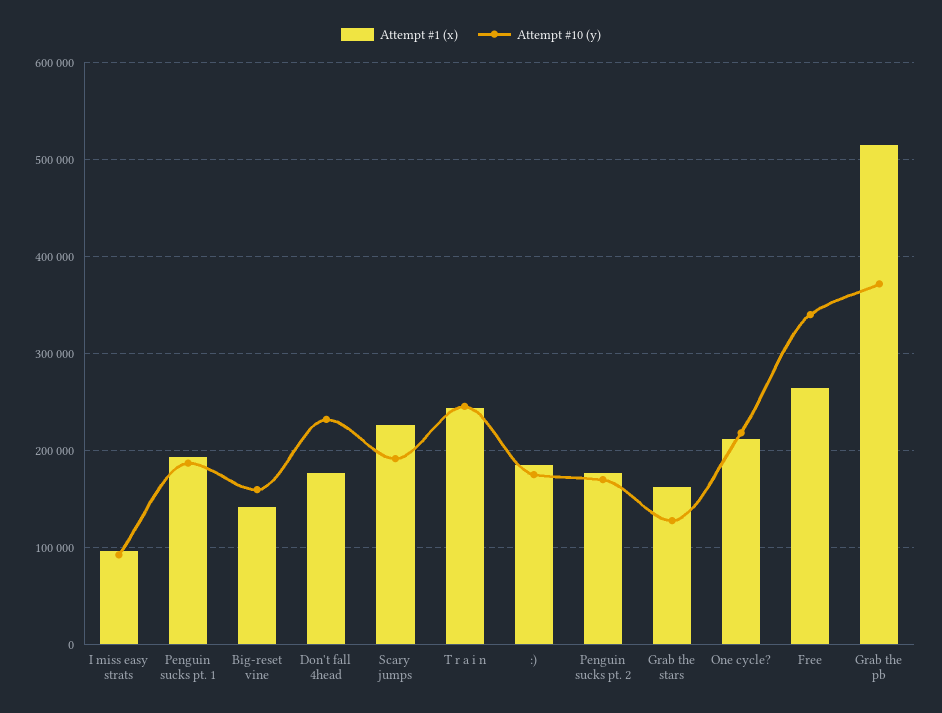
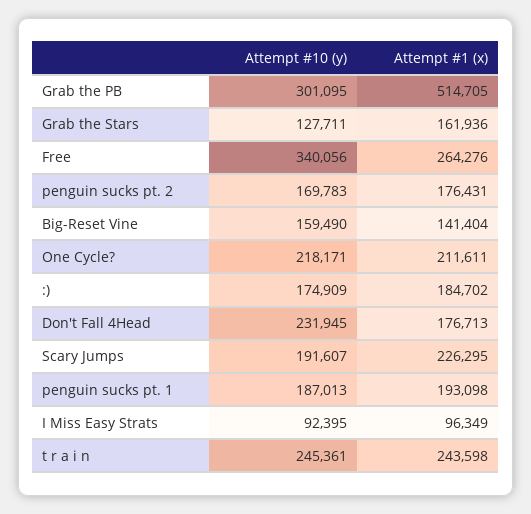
Attempt #10 (y), Grab the pb: 370000 -> 301095

